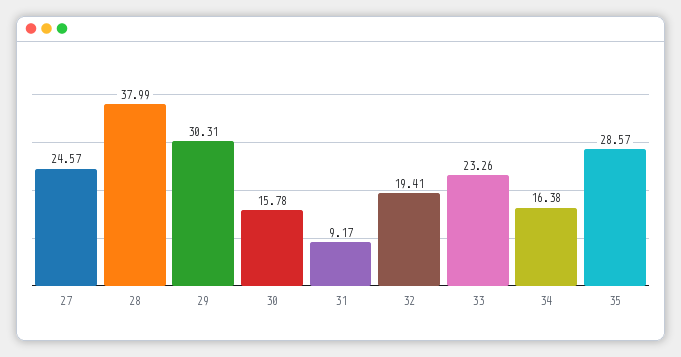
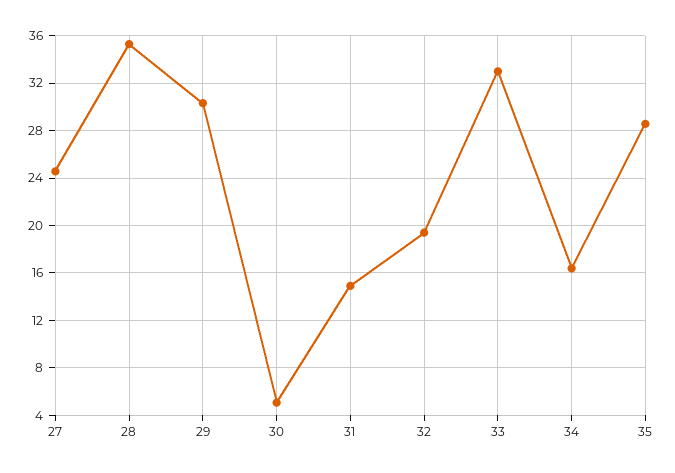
28: 37.99 -> 35
30: 15.78 -> 5
31: 9.17 -> 15
33: 23.26 -> 33

